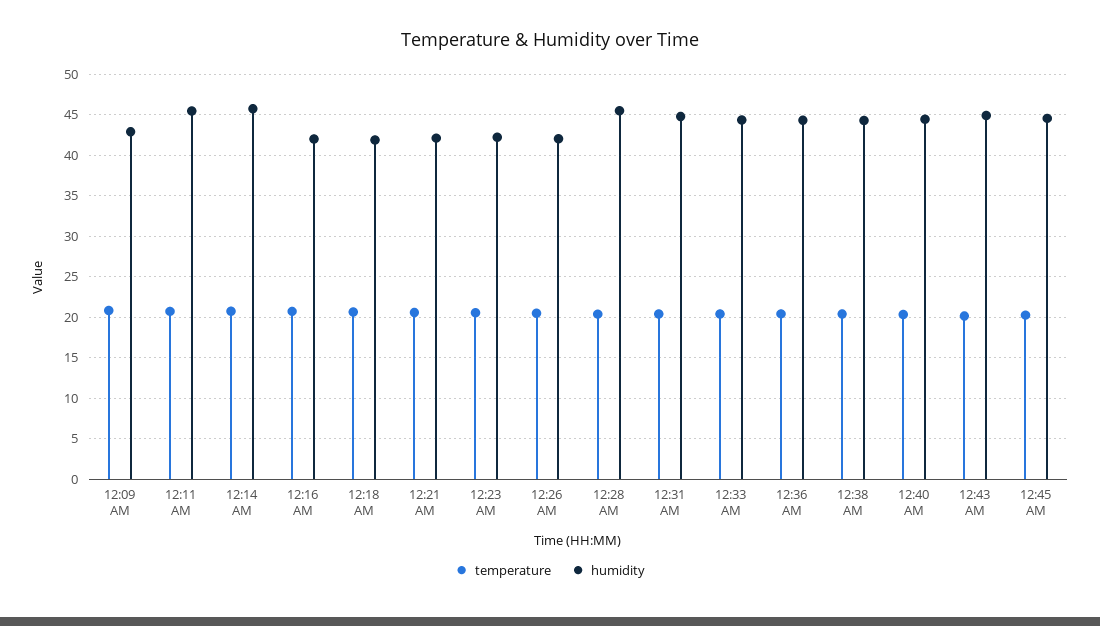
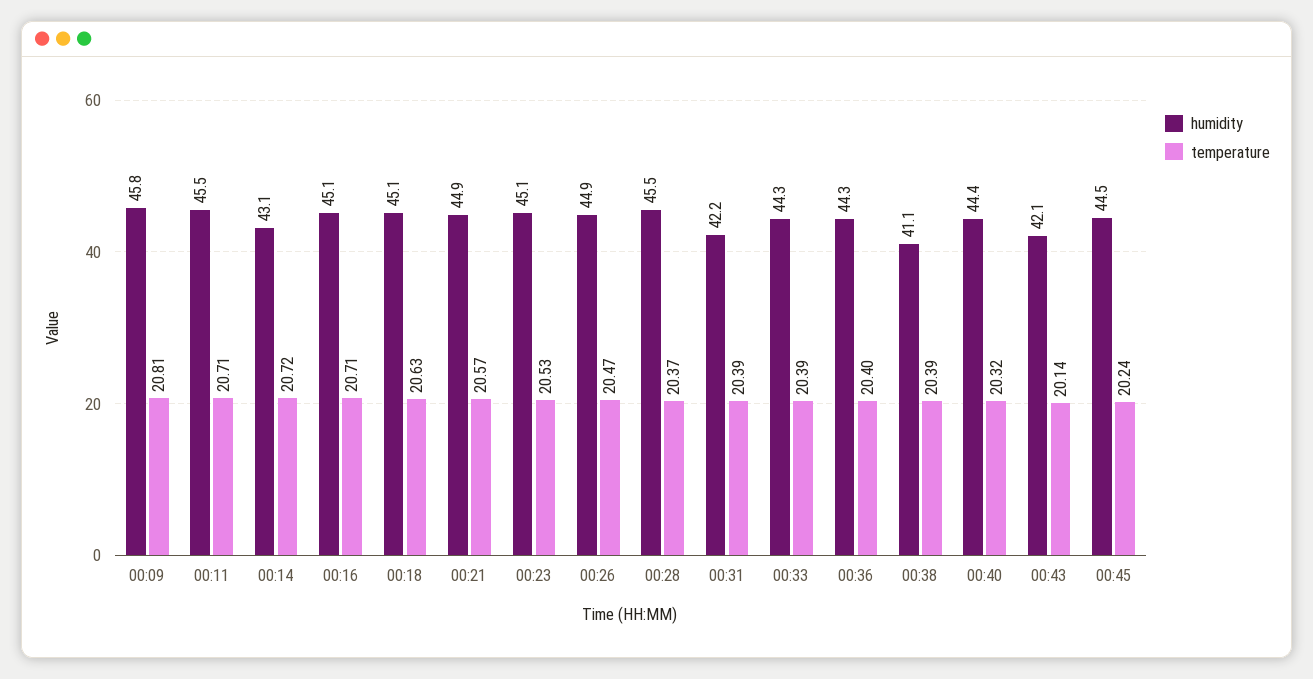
humidity, 12:09 AM: 43 -> 45.8
humidity, 12:14 AM: 46 -> 43.1
humidity, 12:16 AM: 42 -> 45.1
humidity, 12:18 AM: 42 -> 45.1
humidity, 12:21 AM: 42 -> 44.9
humidity, 12:23 AM: 42 -> 45.1
humidity, 12:26 AM: 42 -> 44.9
humidity, 12:31 AM: 45 -> 42.2
humidity, 12:38 AM: 44 -> 41.1
humidity, 12:43 AM: 45 -> 42.1

